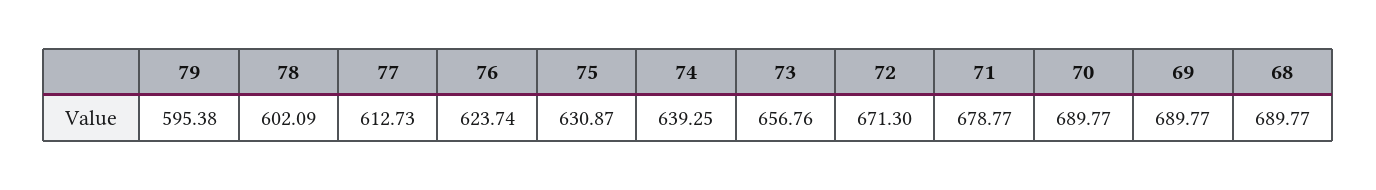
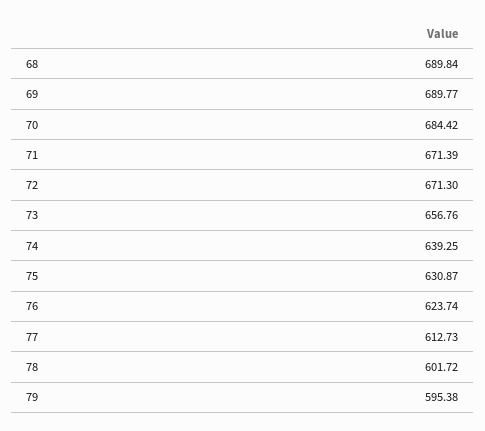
78: 602.09 -> 601.72
71: 678.77 -> 671.39
70: 689.77 -> 684.42
68: 689.77 -> 689.84

